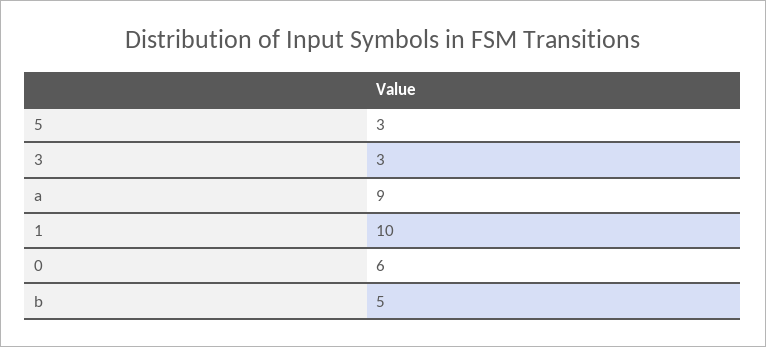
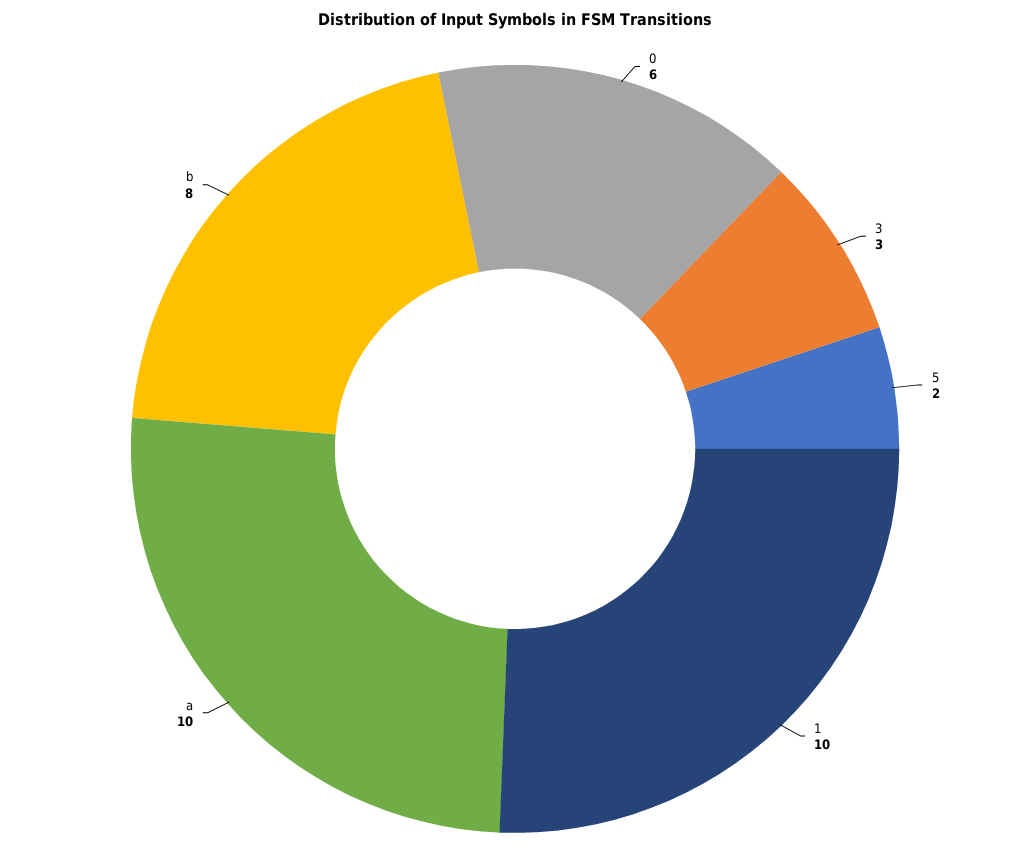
5: 3 -> 2
a: 9 -> 10
b: 5 -> 8

